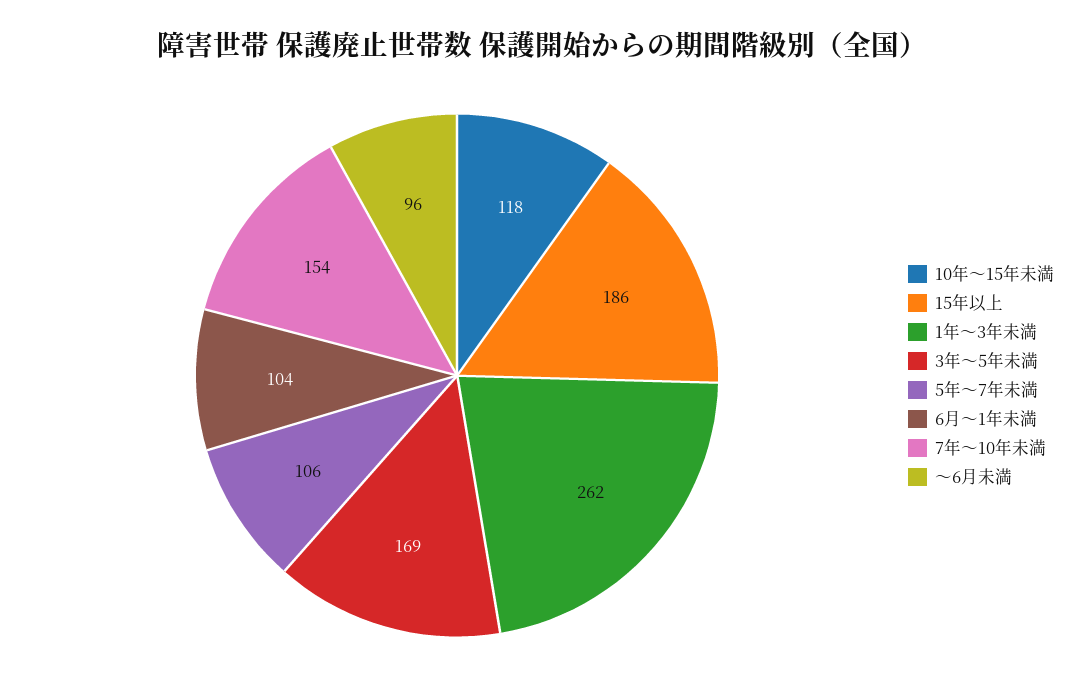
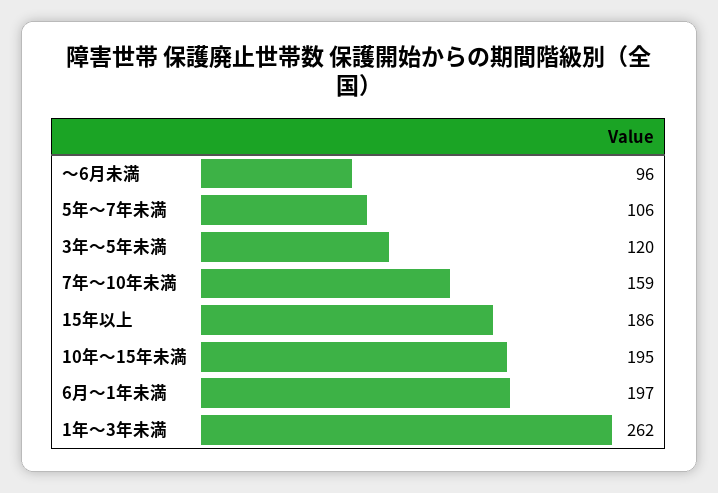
10年～15年未満: 118 -> 195
3年～5年未満: 169 -> 120
6月～1年未満: 104 -> 197
7年～10年未満: 154 -> 159

